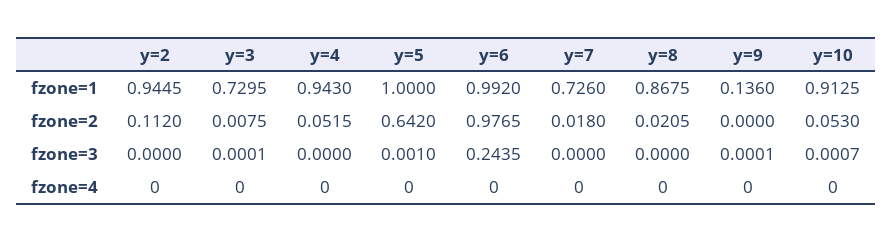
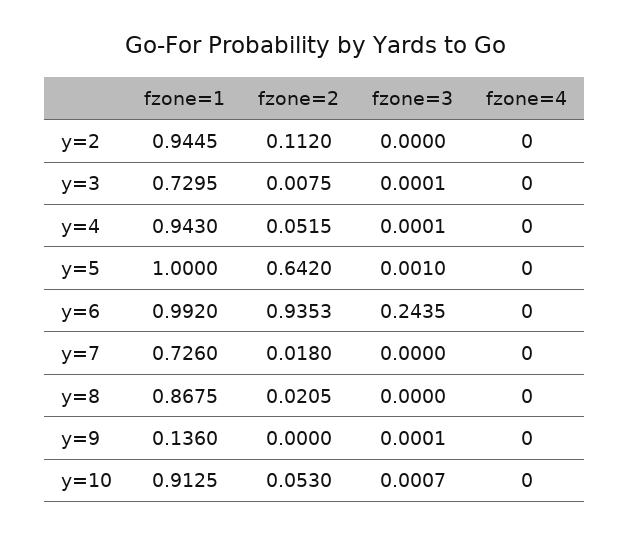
y=6, fzone=2: 0.9765 -> 0.9353
y=4, fzone=3: 0 -> 0.0001

